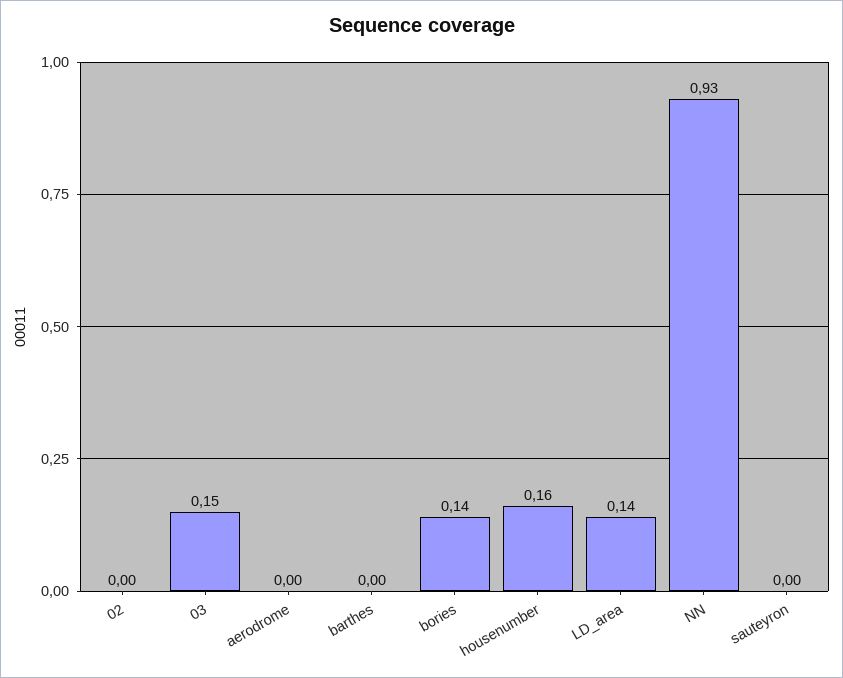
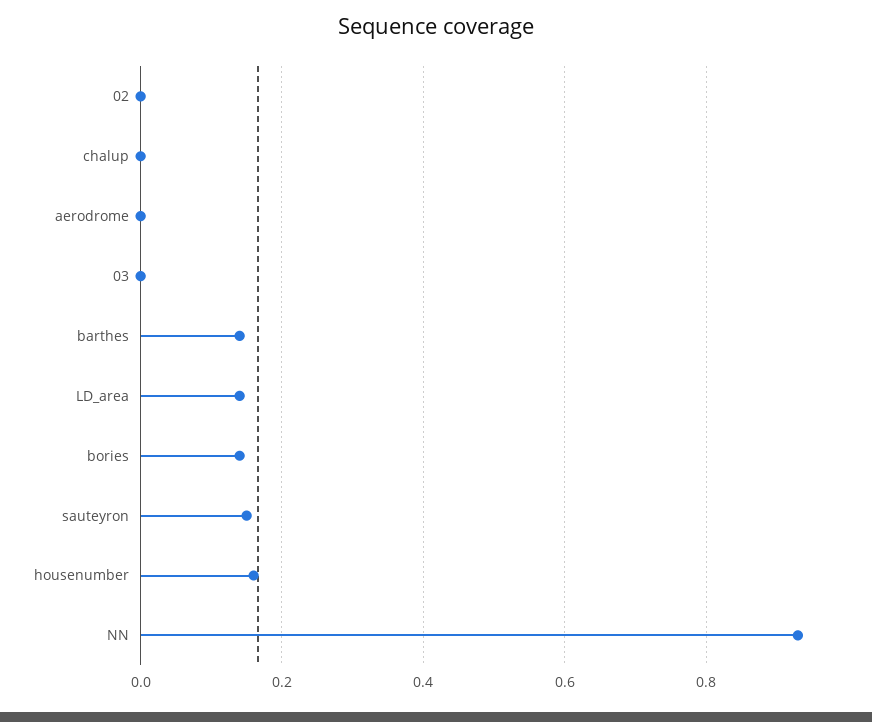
03: 0.15 -> 0
barthes: 0 -> 0.15
sauteyron: 0 -> 0.15
chalup: none -> 0

